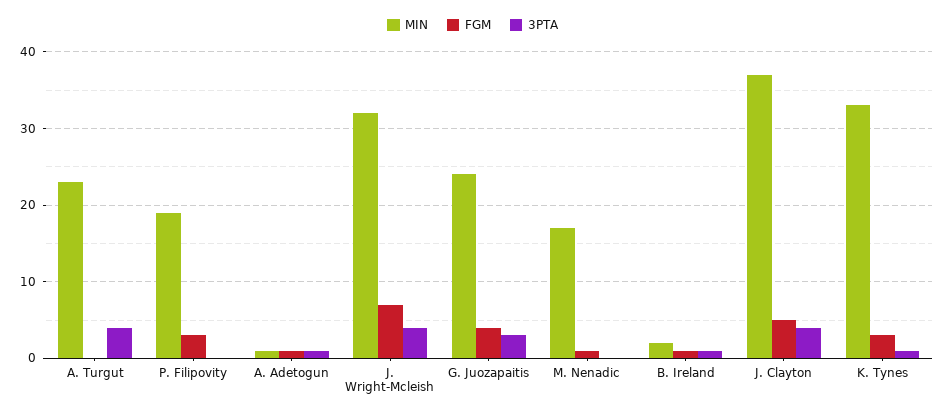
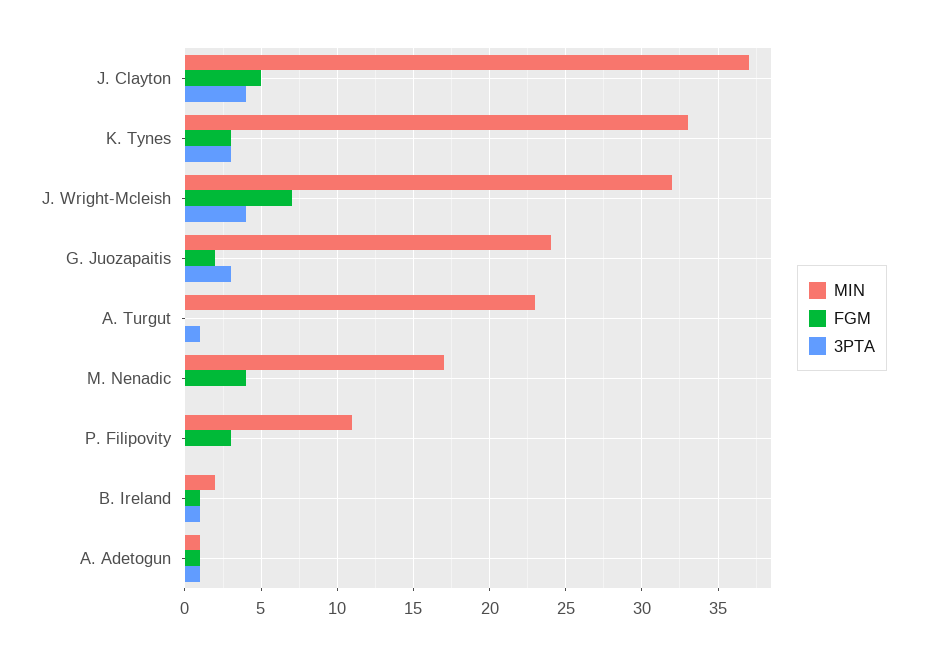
3PTA, A. Turgut: 4 -> 1
MIN, P. Filipovity: 19 -> 11
FGM, G. Juozapaitis: 4 -> 2
FGM, M. Nenadic: 1 -> 4
3PTA, K. Tynes: 1 -> 3

